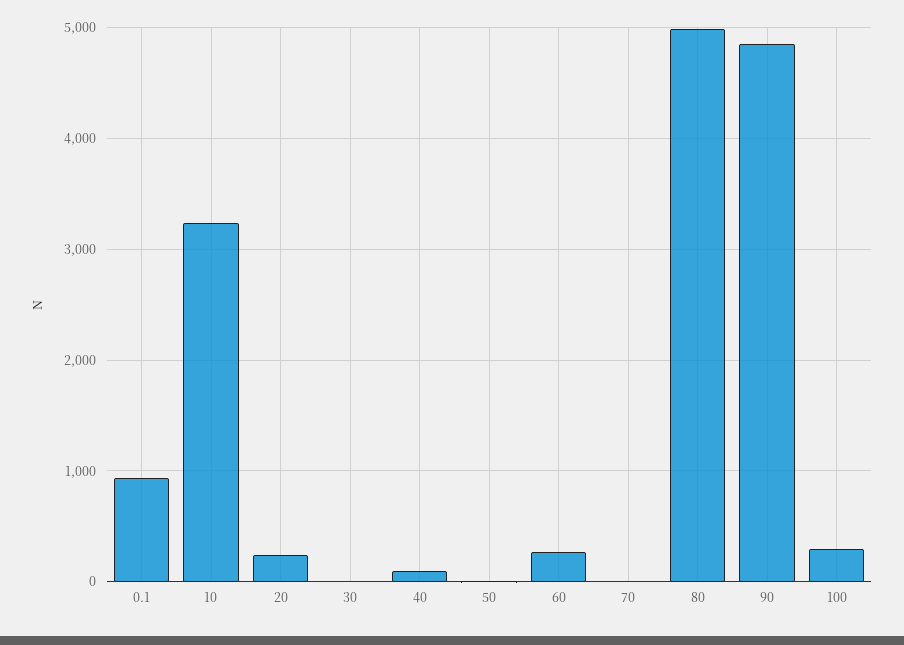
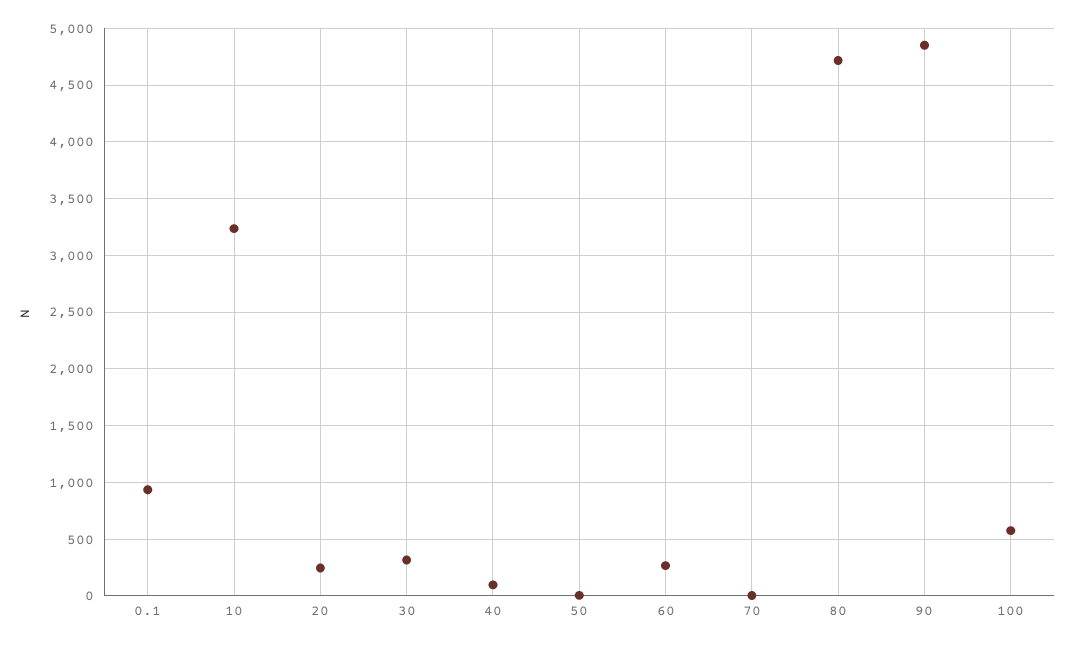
30: 0 -> 300
80: 5000 -> 4700
100: 300 -> 600

